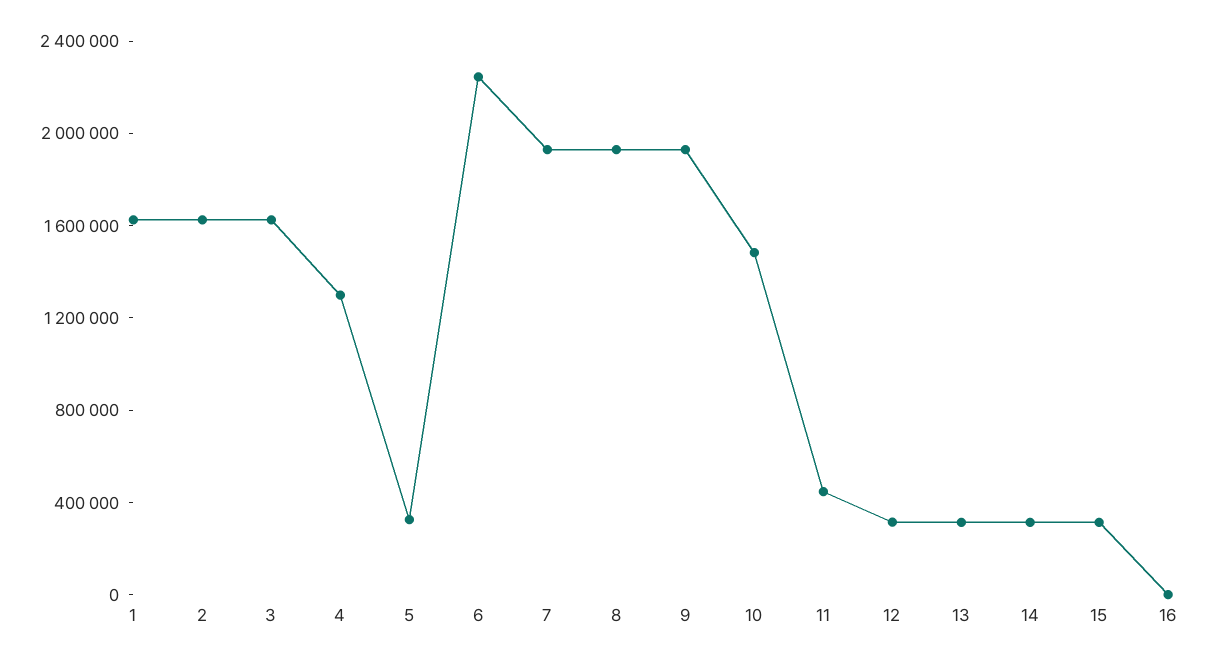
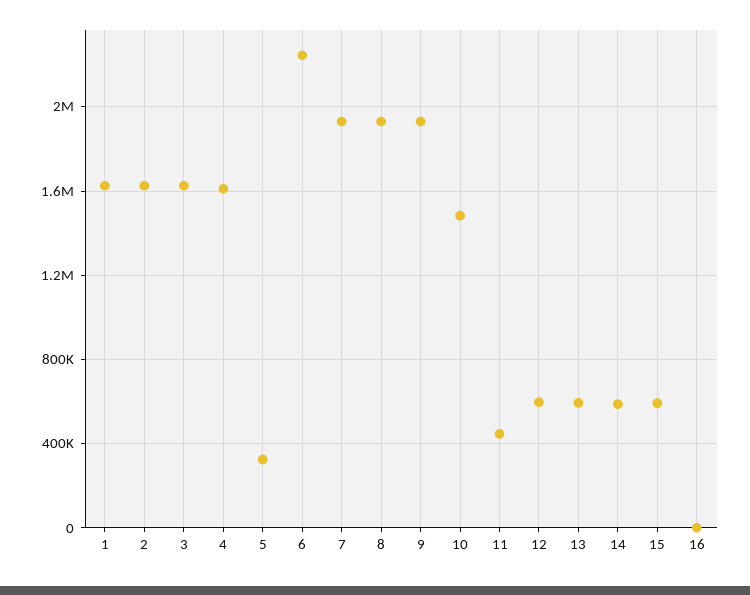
4: 1300000 -> 1600000
12: 300000 -> 600000
13: 300000 -> 600000
14: 300000 -> 600000
15: 300000 -> 600000

